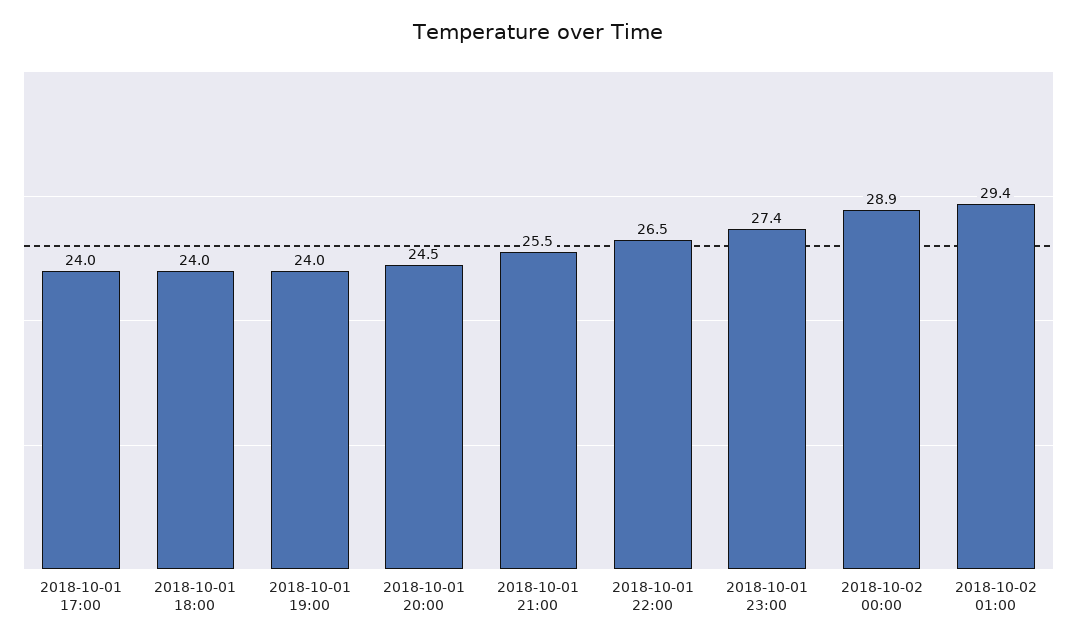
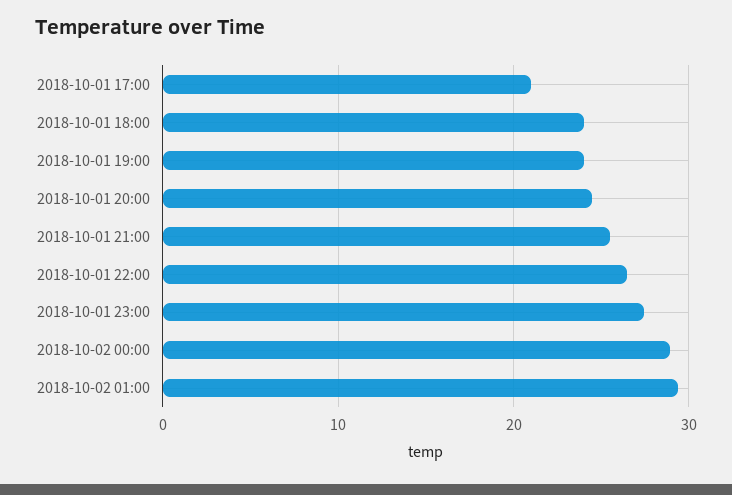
2018-10-01 17:00: 24 -> 21

